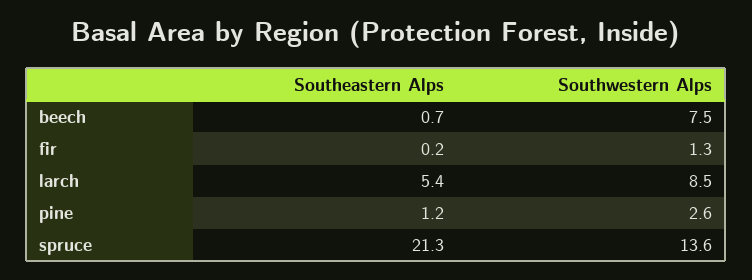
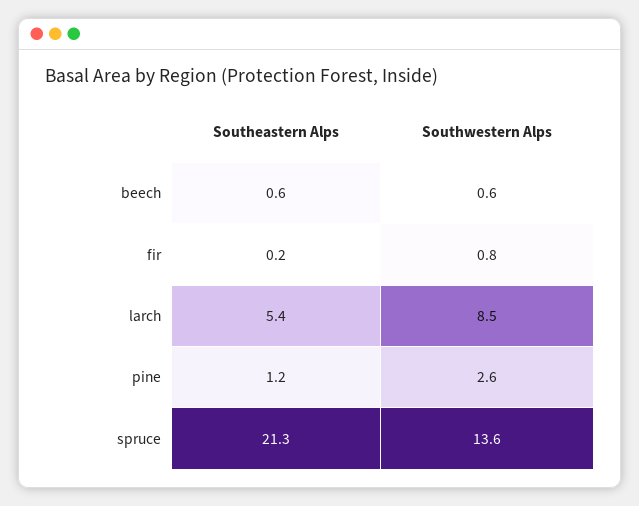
Southeastern Alps, beech: 0.7 -> 0.6
Southwestern Alps, beech: 7.5 -> 0.6
Southwestern Alps, fir: 1.3 -> 0.8

